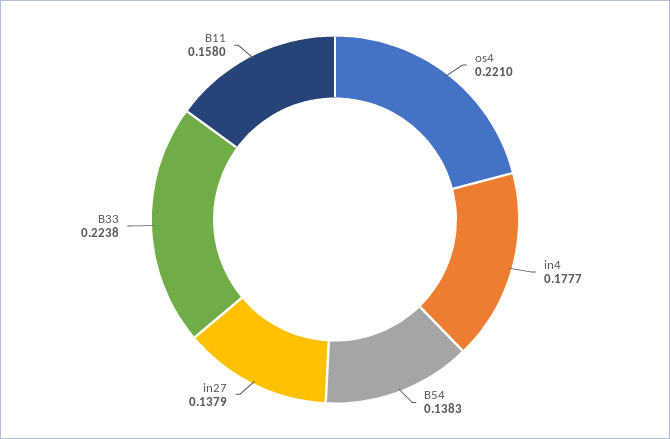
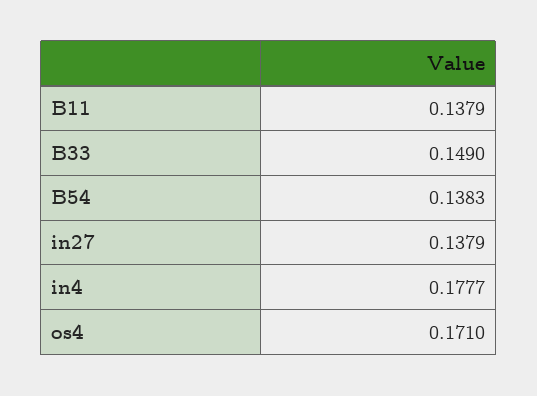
os4: 0.221 -> 0.171
B33: 0.2238 -> 0.149
B11: 0.158 -> 0.1379

